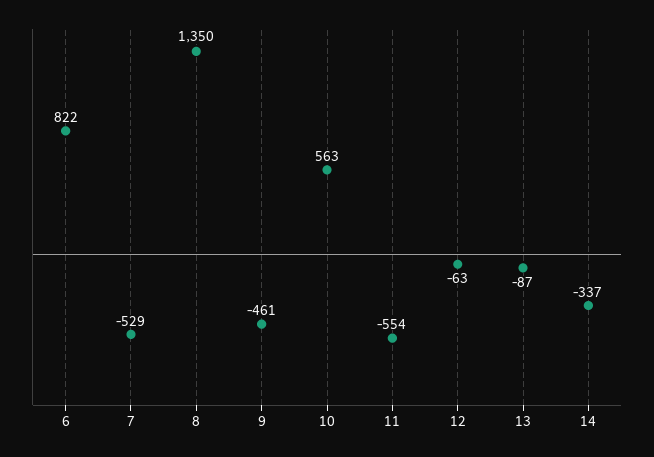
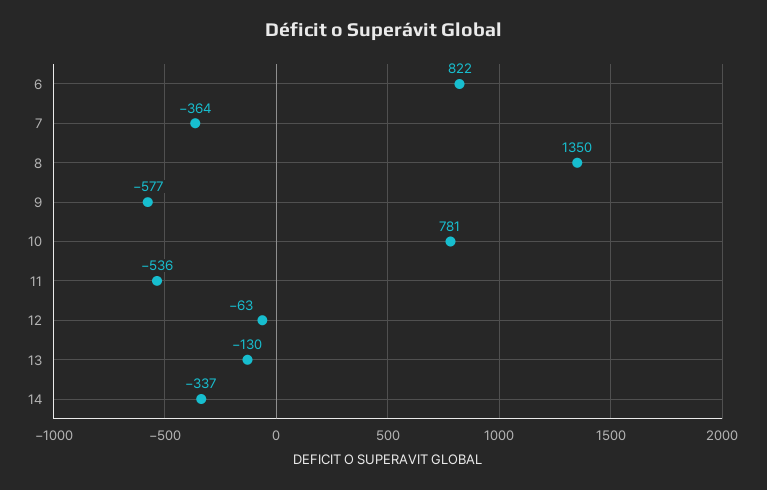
7: -529 -> -364
9: -461 -> -577
10: 563 -> 781
11: -554 -> -536
13: -87 -> -130

